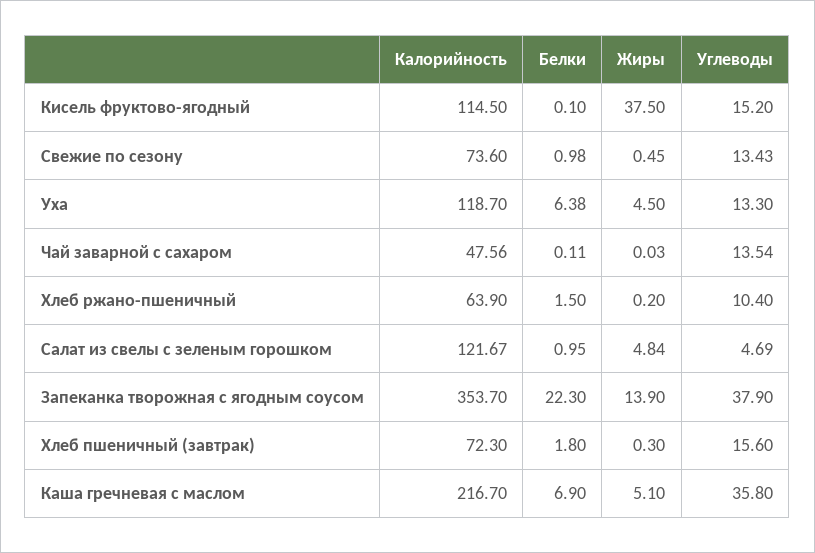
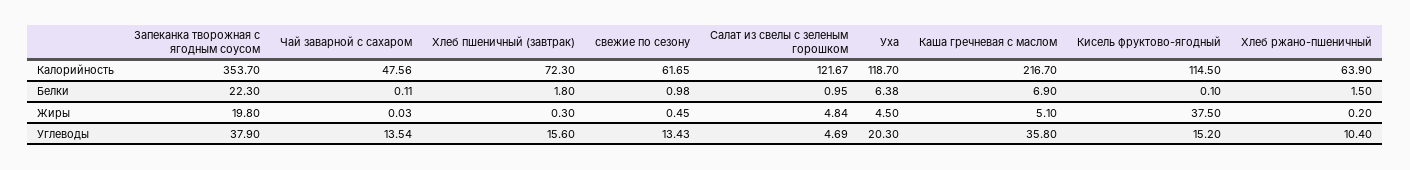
Калорийность, Свежие по сезону: 73.6 -> 61.65
Углеводы, Уха: 13.3 -> 20.3
Жиры, Запеканка творожная с ягодным соусом: 13.9 -> 19.8

